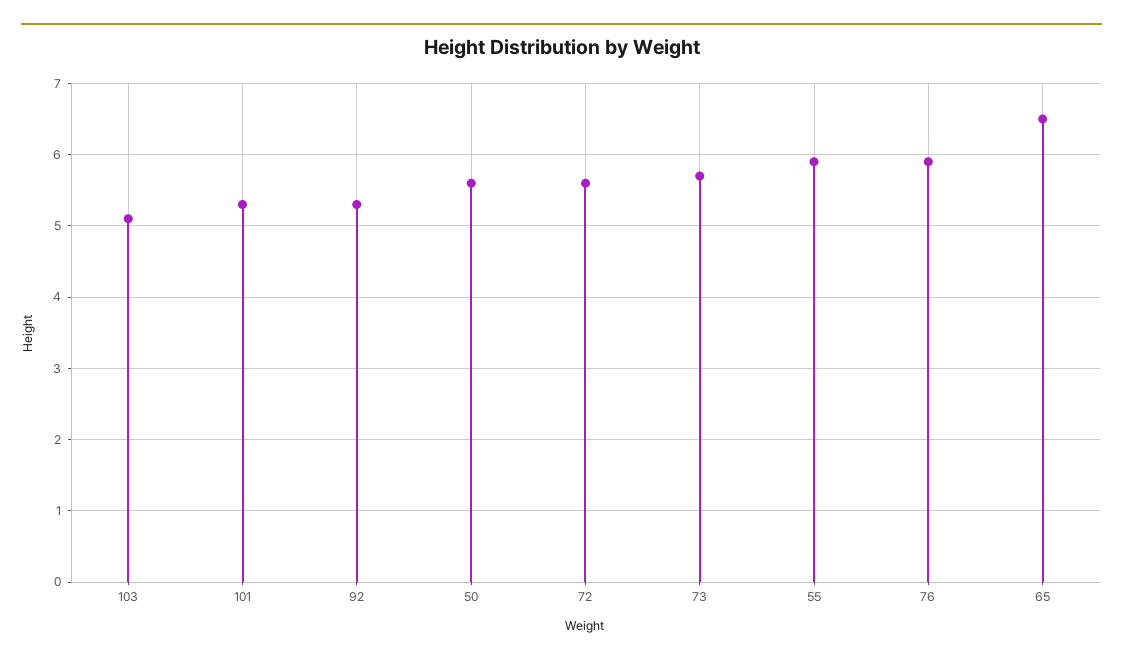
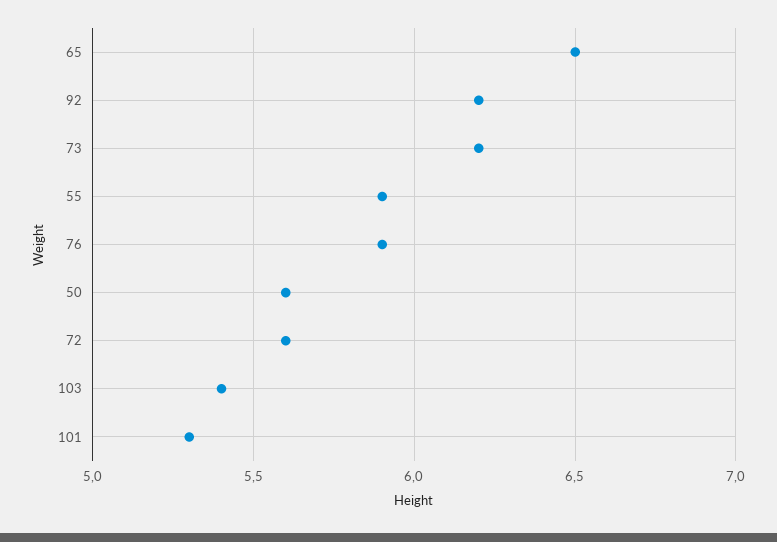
103: 5.1 -> 5.4
92: 5.3 -> 6.2
73: 5.7 -> 6.2

